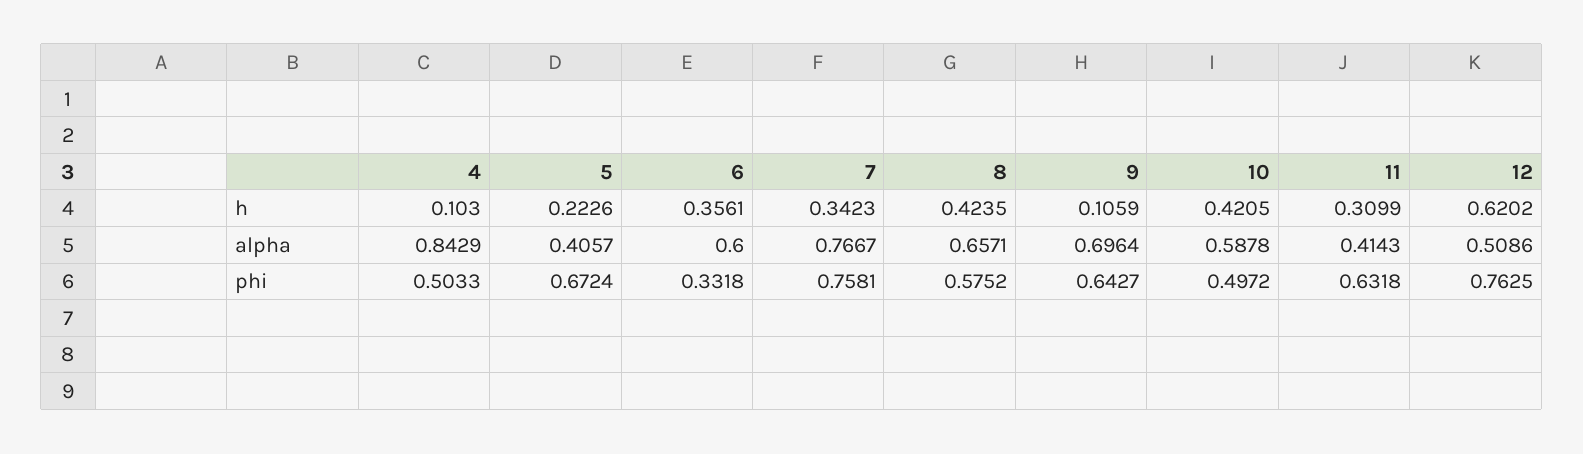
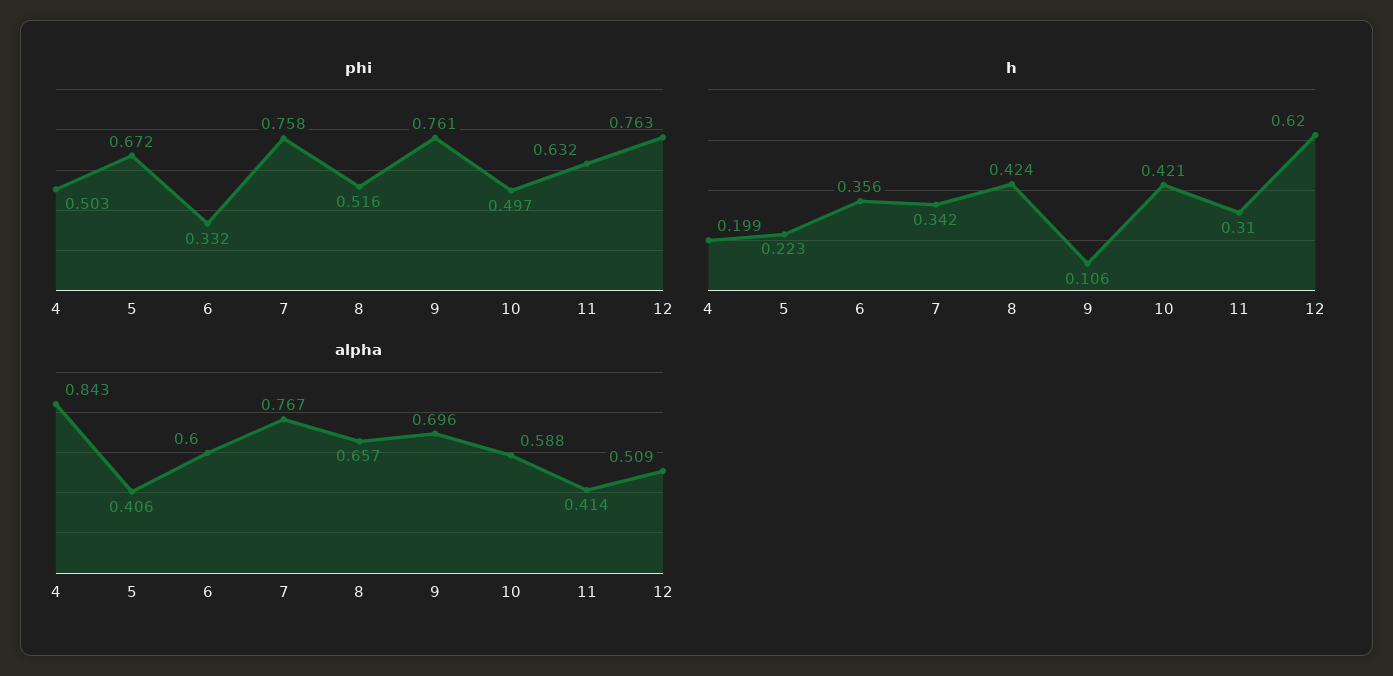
h, 4: 0.103 -> 0.199
phi, 8: 0.5752 -> 0.516
phi, 9: 0.6427 -> 0.761

